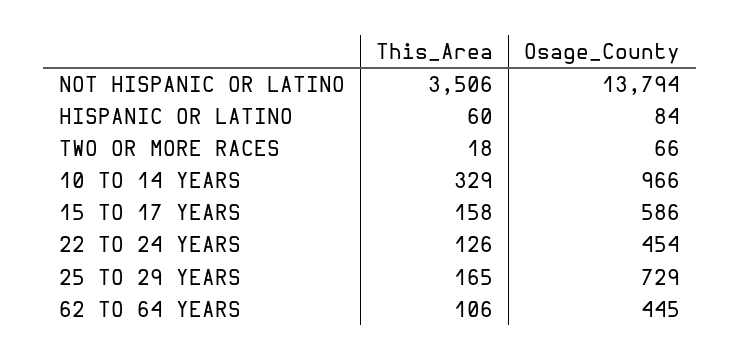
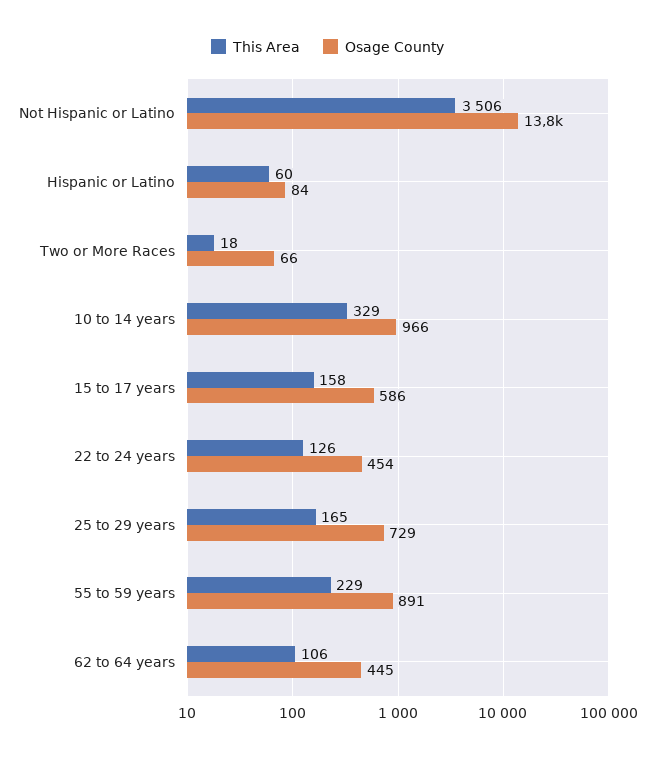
This_Area, 55 to 59 years: none -> 229
Osage_County, 55 to 59 years: none -> 891

